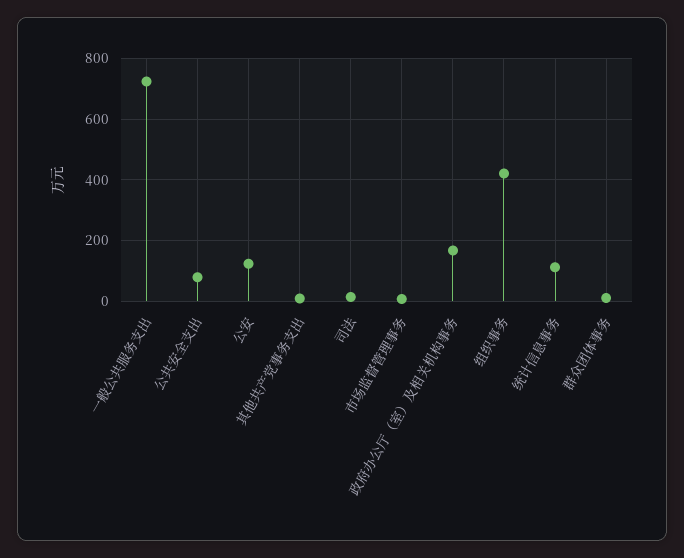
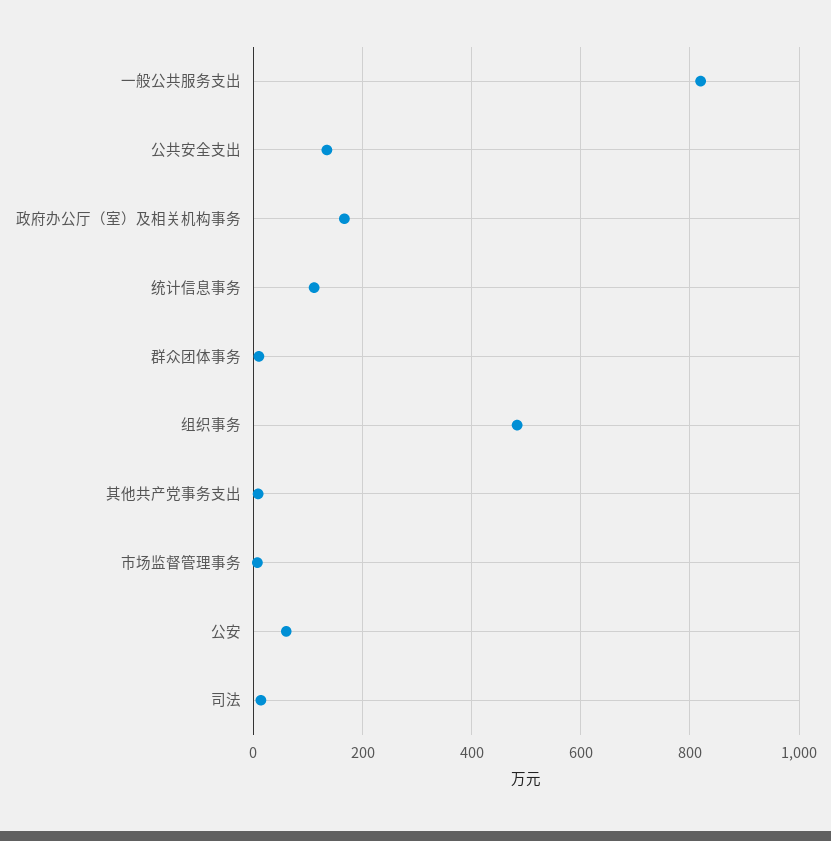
一般公共服务支出: 720 -> 820
公共安全支出: 80 -> 140
公安: 120 -> 60
组织事务: 420 -> 480

